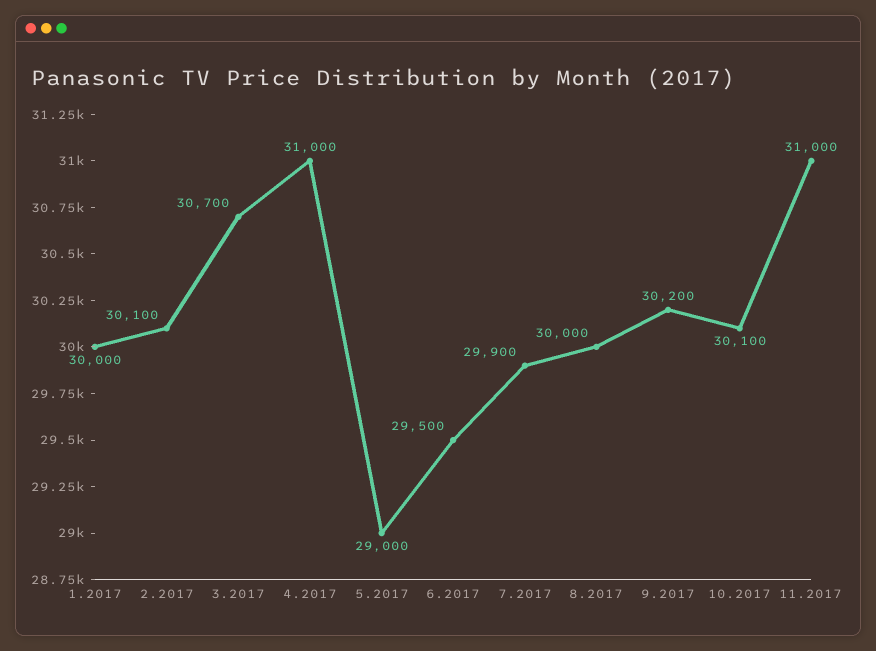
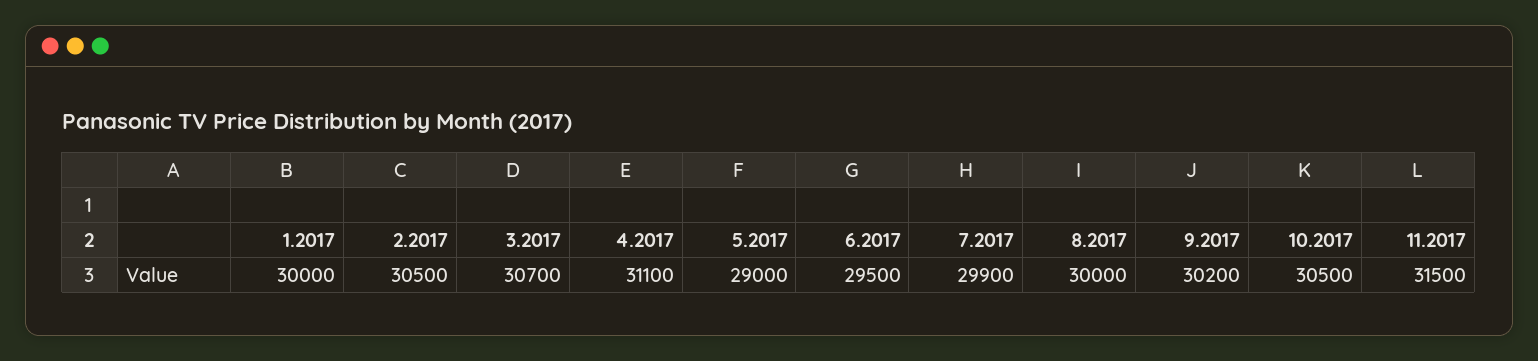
2.2017: 30100 -> 30500
4.2017: 31000 -> 31100
10.2017: 30100 -> 30500
11.2017: 31000 -> 31500

